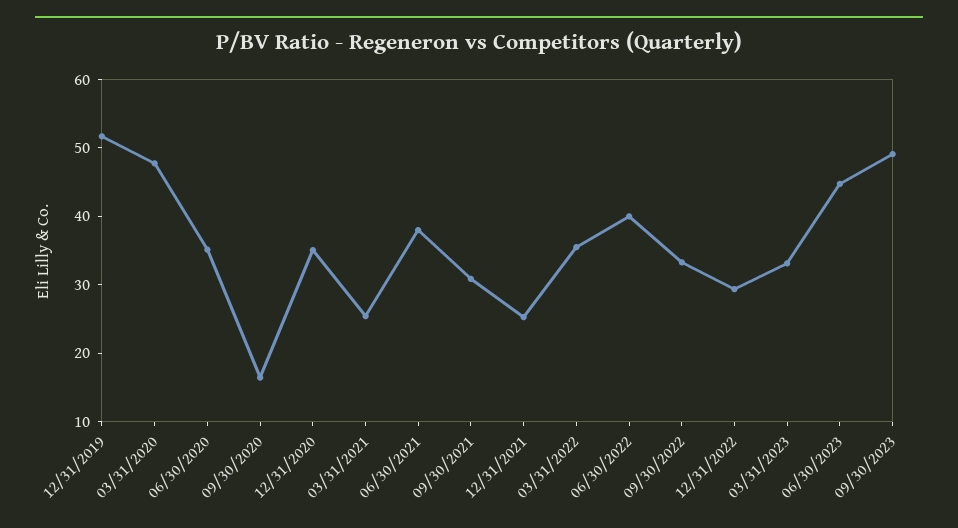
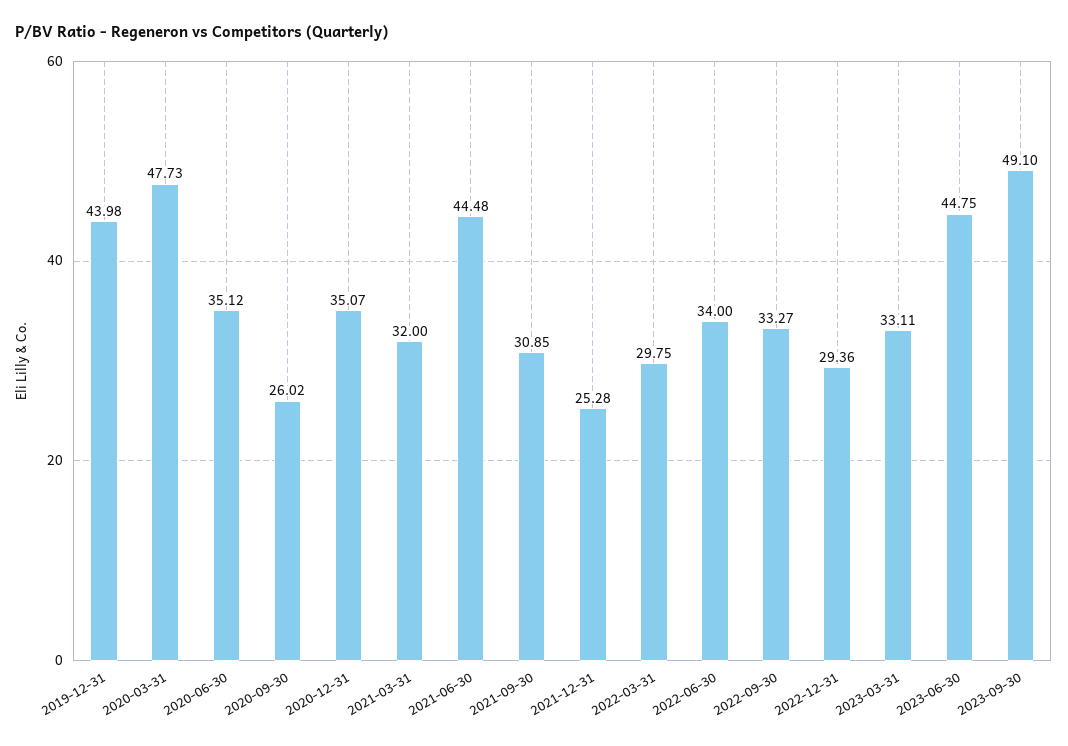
12/31/2019: 52 -> 43.98
09/30/2020: 16 -> 26.02
03/31/2021: 26 -> 32
06/30/2021: 38 -> 44.48
03/31/2022: 36 -> 29.75
06/30/2022: 40 -> 34

